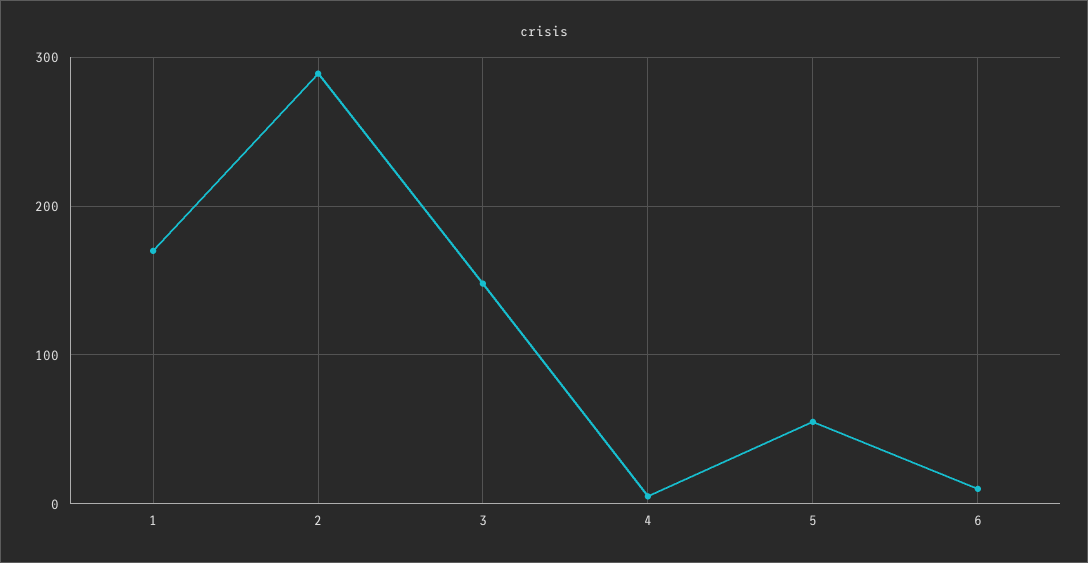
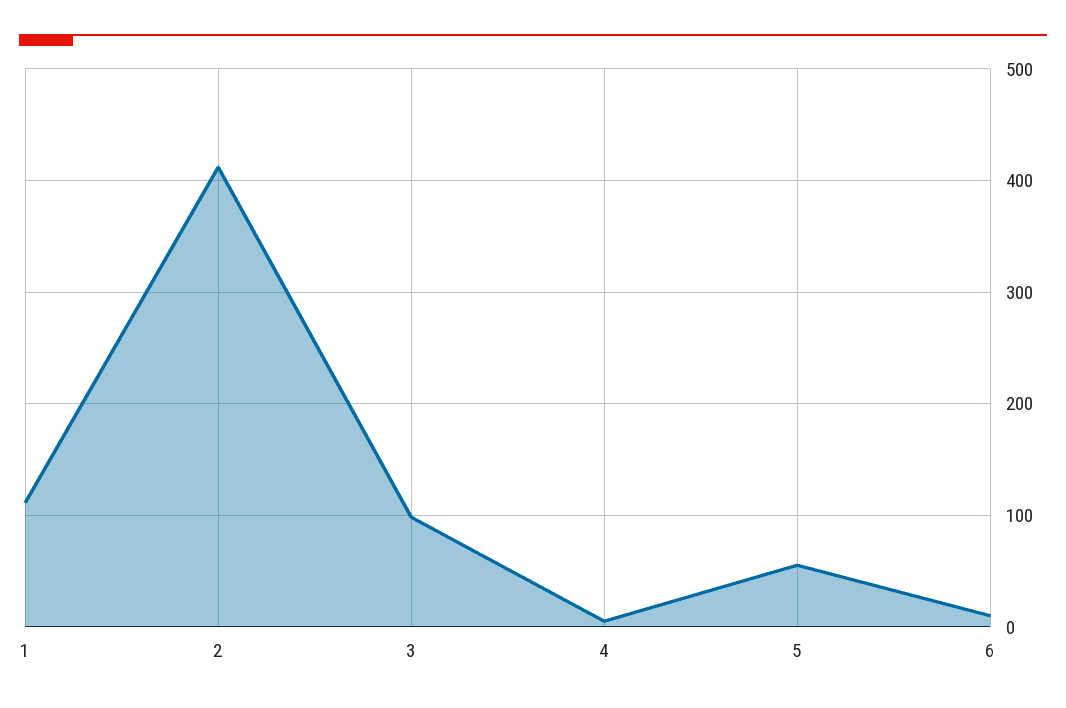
1: 170 -> 110
2: 290 -> 410
3: 150 -> 100

